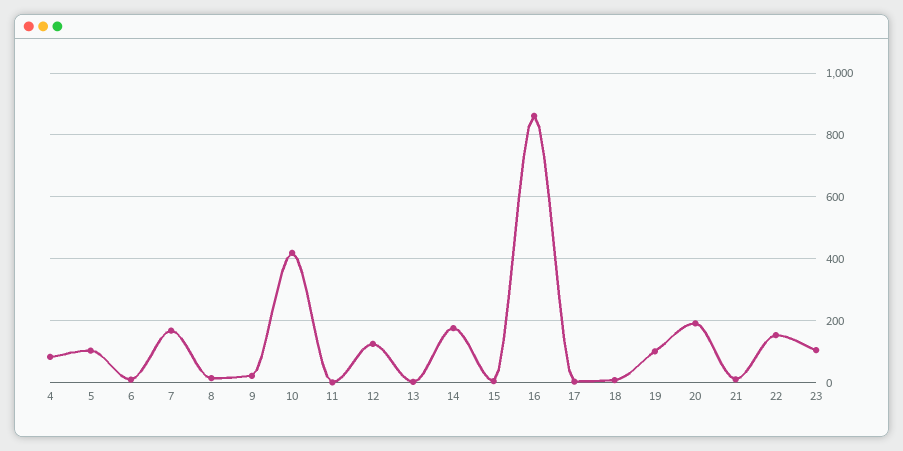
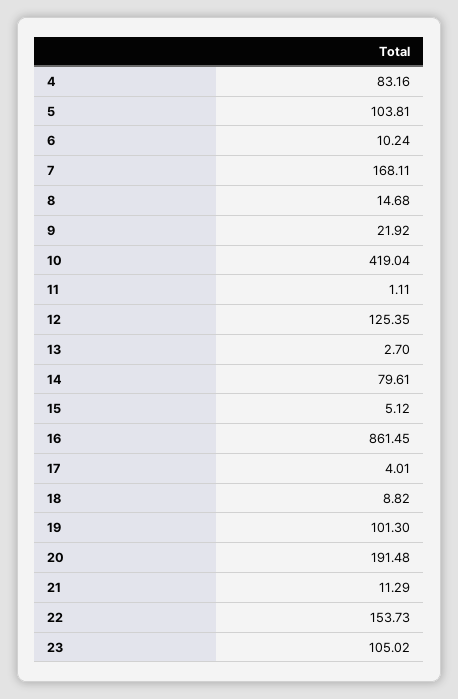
14: 180 -> 79.61

